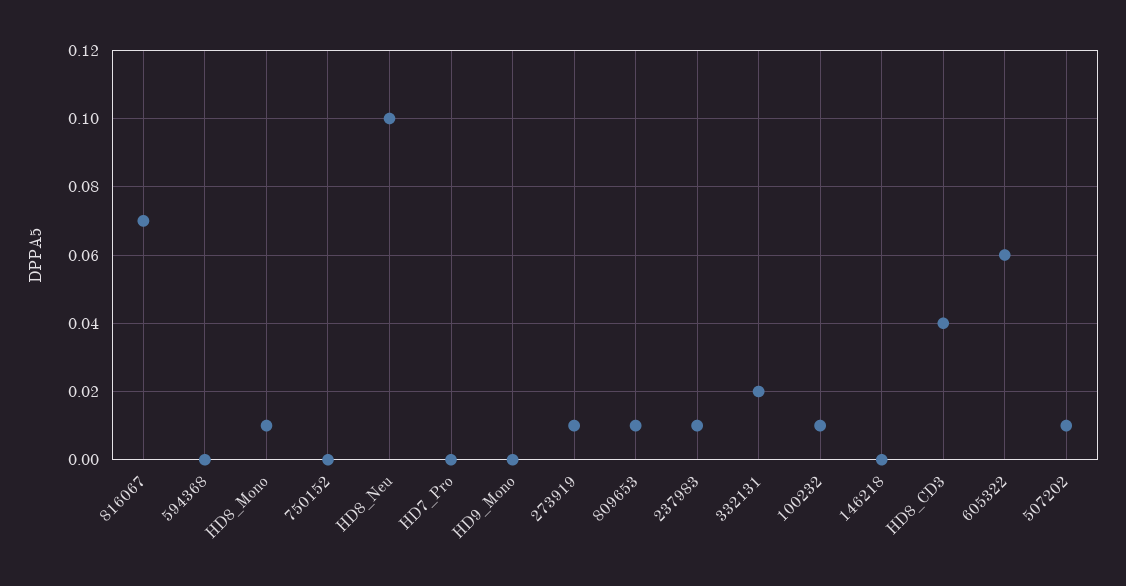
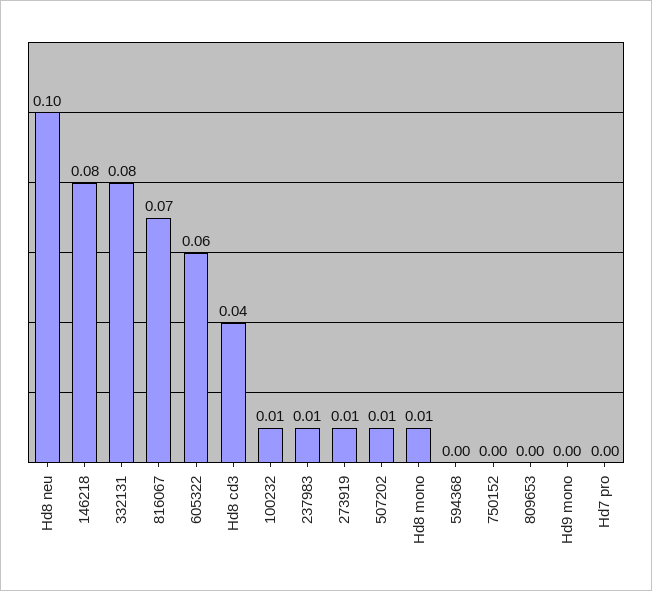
809653: 0.01 -> 0
332131: 0.02 -> 0.08
146218: 0 -> 0.08

